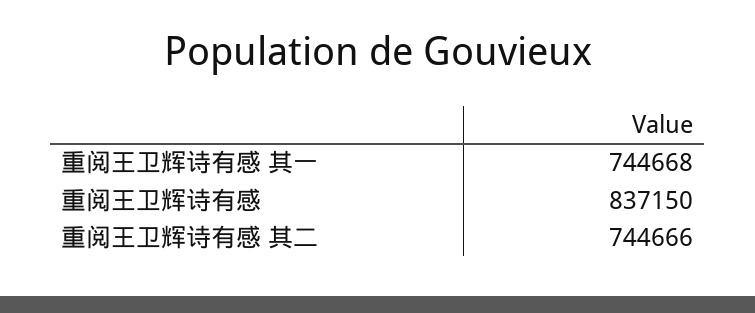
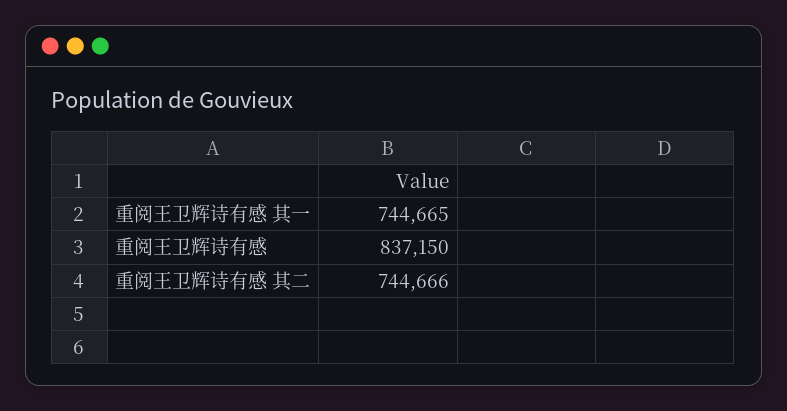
重阅王卫辉诗有感 其一: 744668 -> 744665

